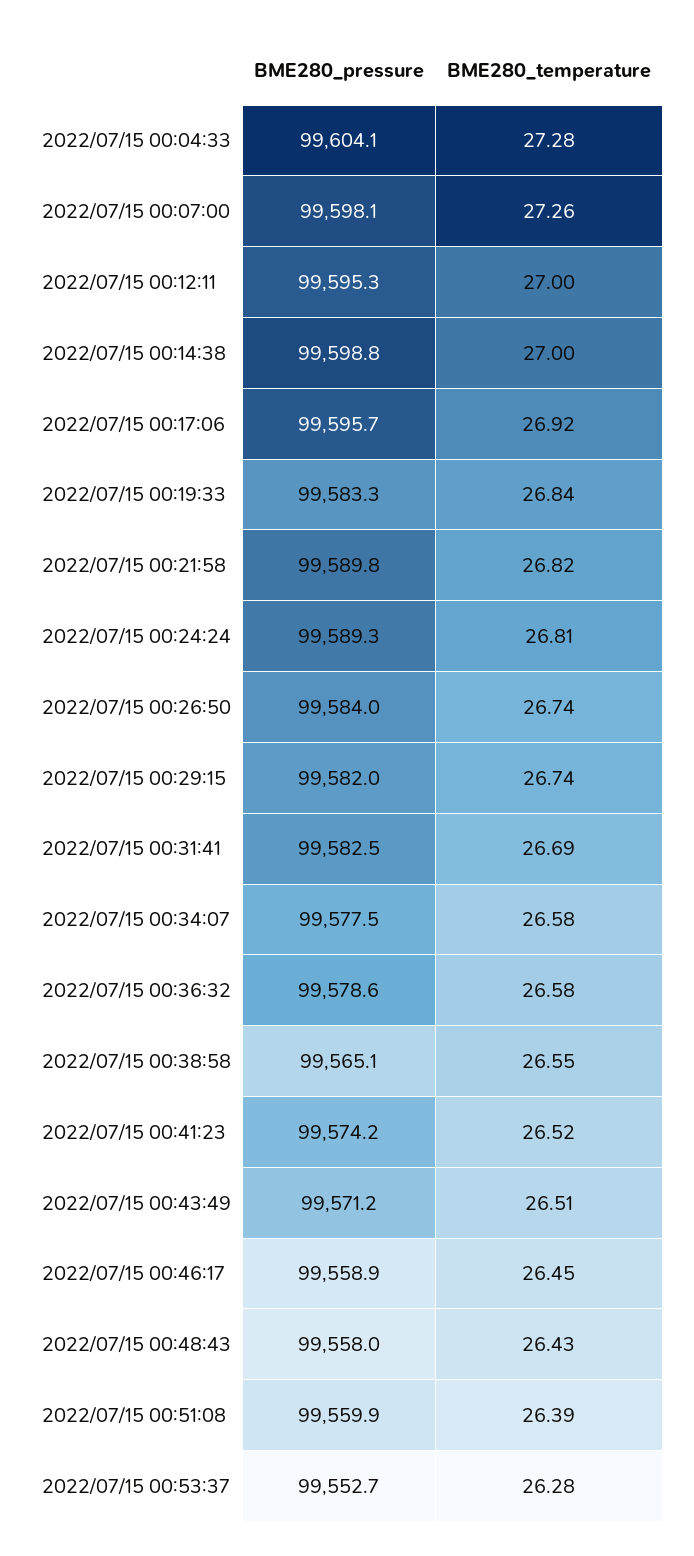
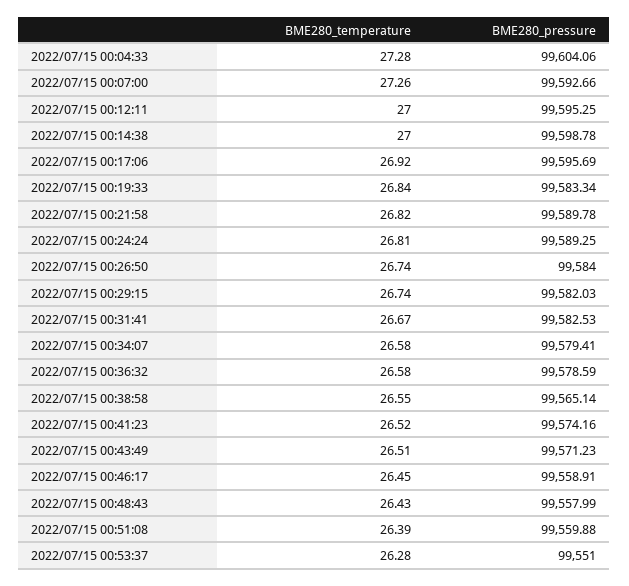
BME280_pressure, 2022/07/15 00:07:00: 99598.1 -> 99592.66
BME280_temperature, 2022/07/15 00:31:41: 26.69 -> 26.67
BME280_pressure, 2022/07/15 00:34:07: 99577.5 -> 99579.41
BME280_pressure, 2022/07/15 00:53:37: 99552.7 -> 99551

